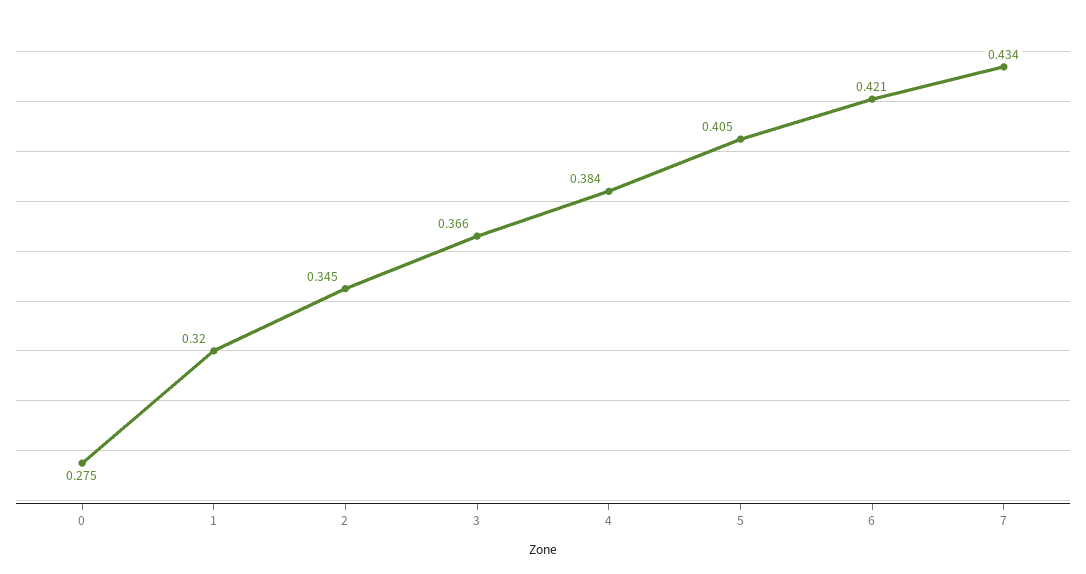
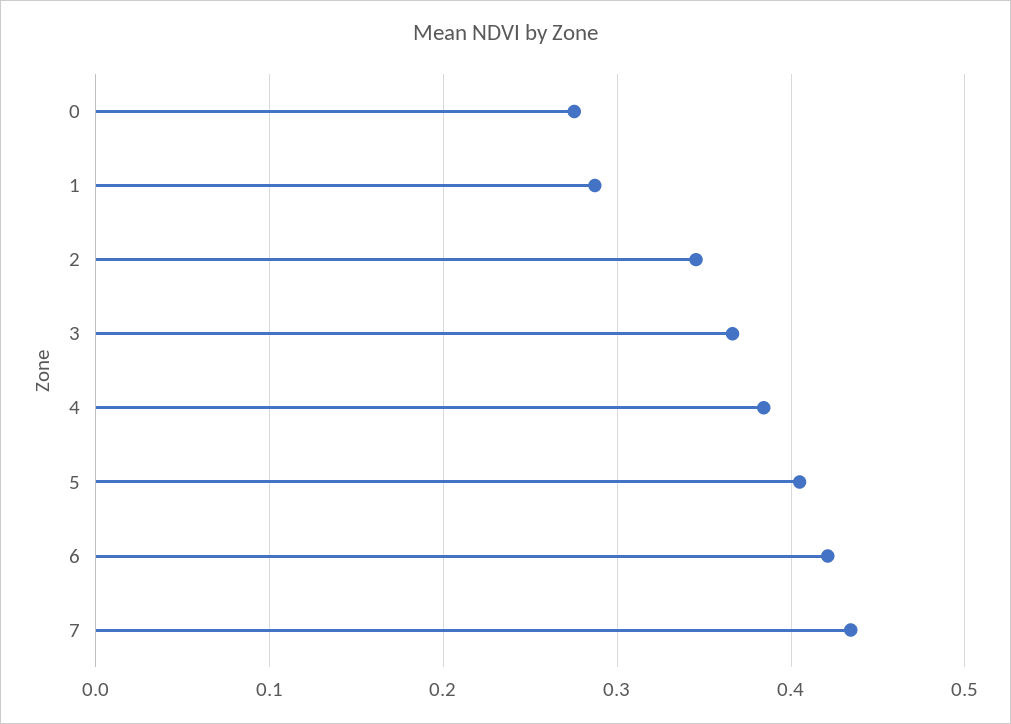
1: 0.32 -> 0.29

